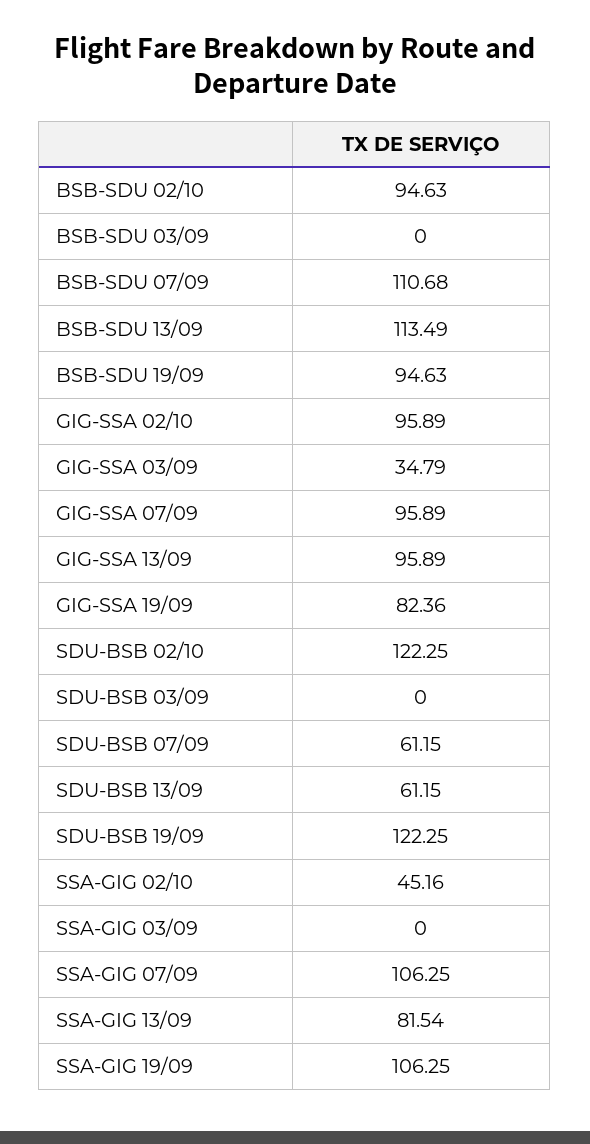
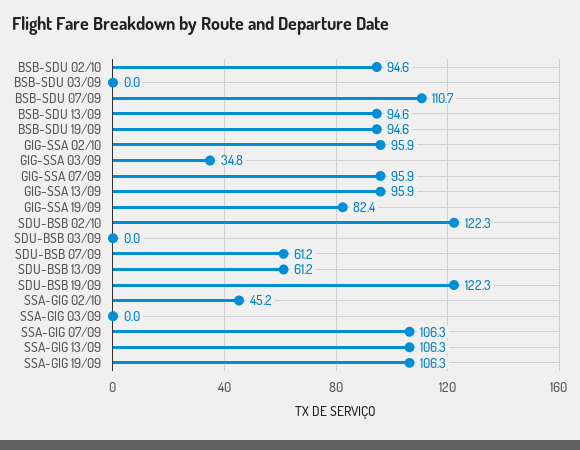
BSB-SDU 13/09: 113.49 -> 94.6
SSA-GIG 13/09: 81.54 -> 106.3

